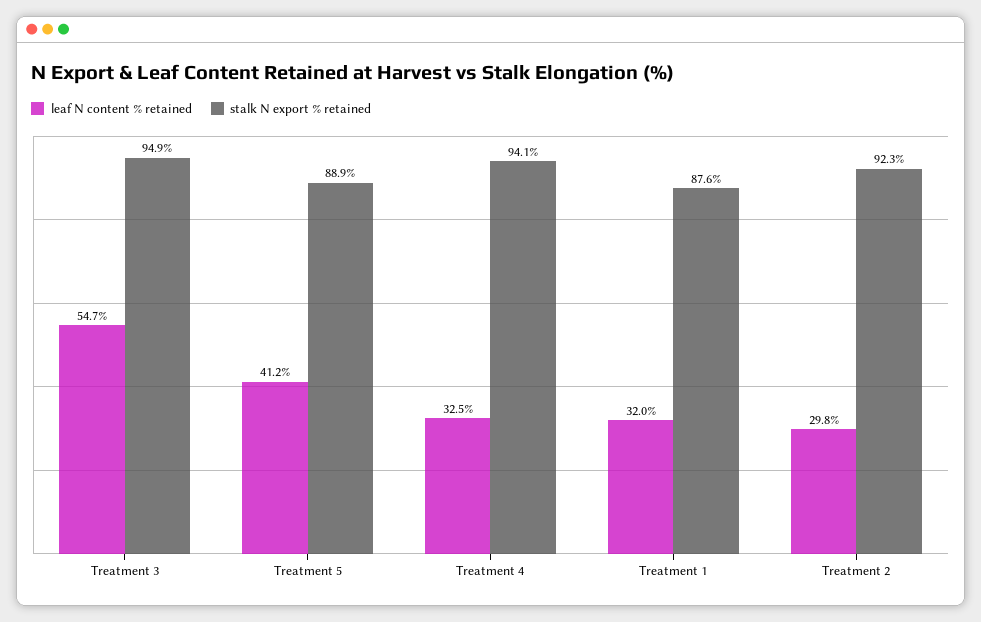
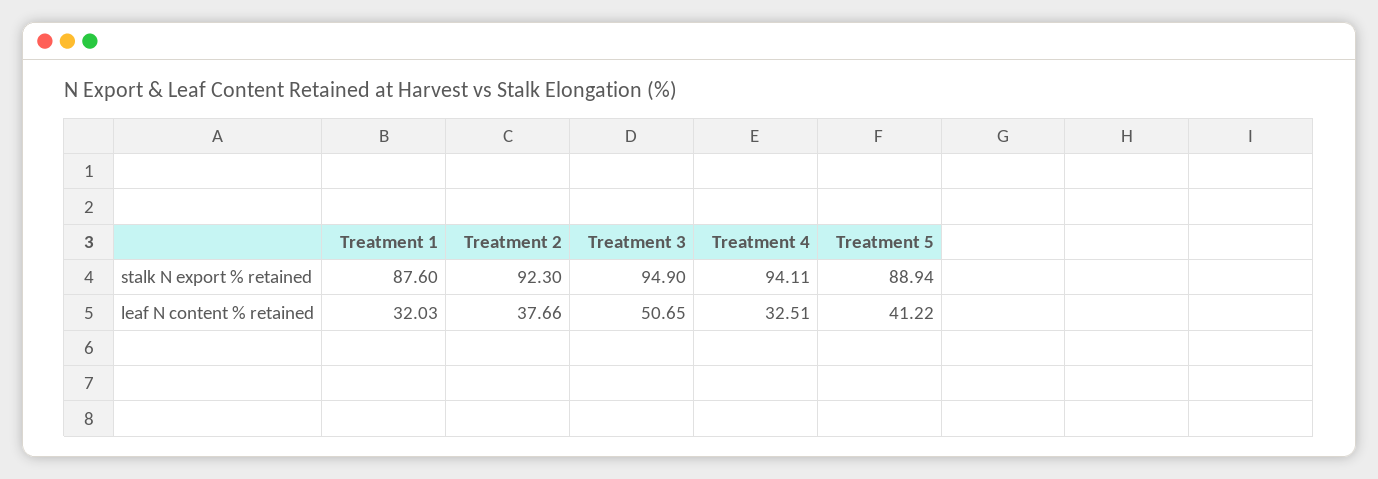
leaf N content % retained, Treatment 3: 54.7 -> 50.65
leaf N content % retained, Treatment 2: 29.8 -> 37.66

